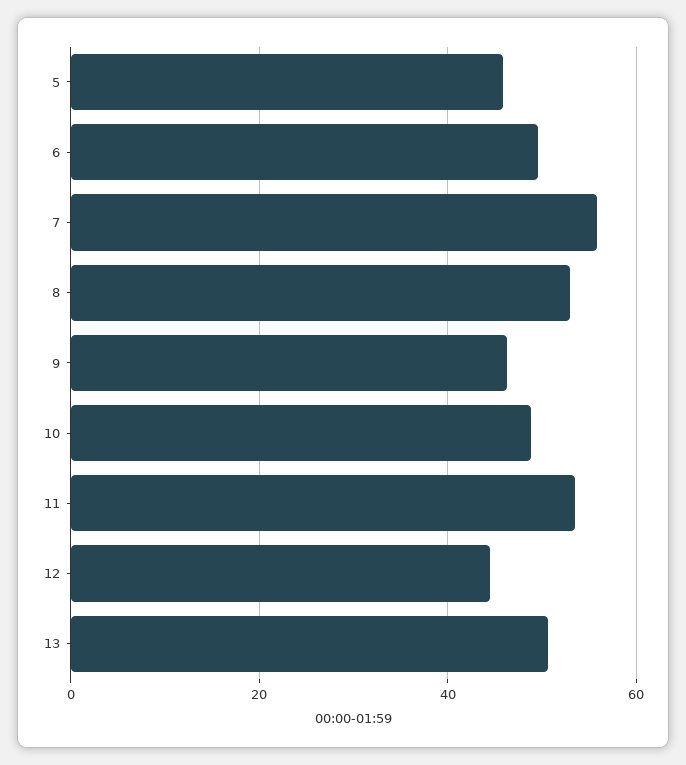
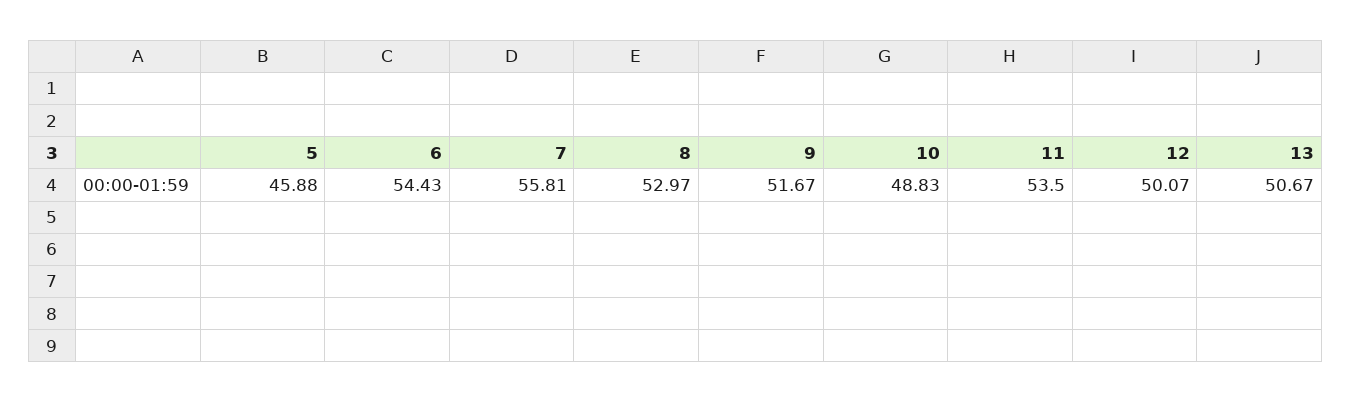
6: 50 -> 54.43
9: 46 -> 51.67
12: 44 -> 50.07

